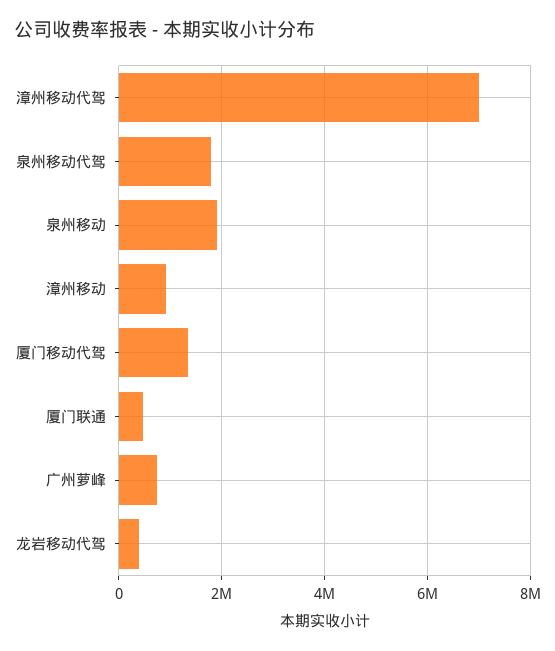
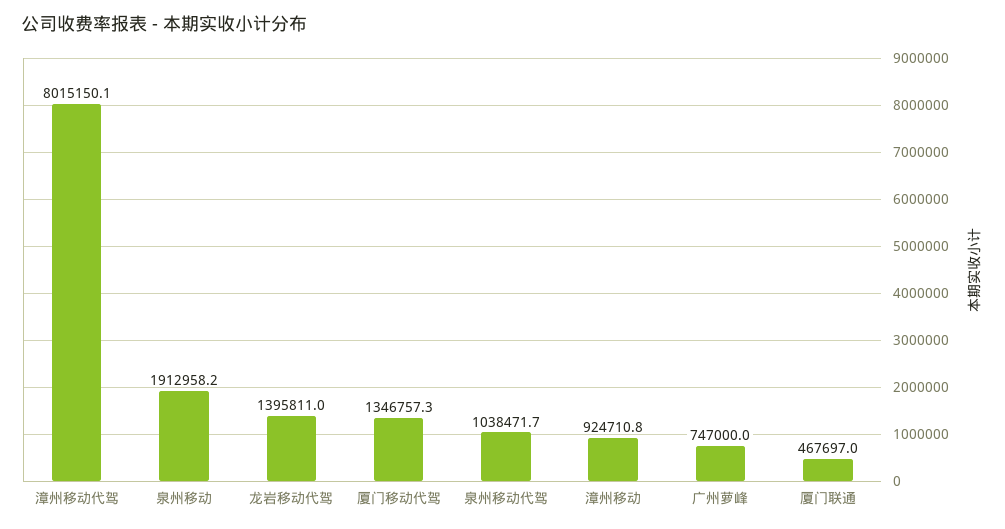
漳州移动代驾: 7000000 -> 8015150.1
泉州移动代驾: 1800000 -> 1038471.7
龙岩移动代驾: 400000 -> 1395811

